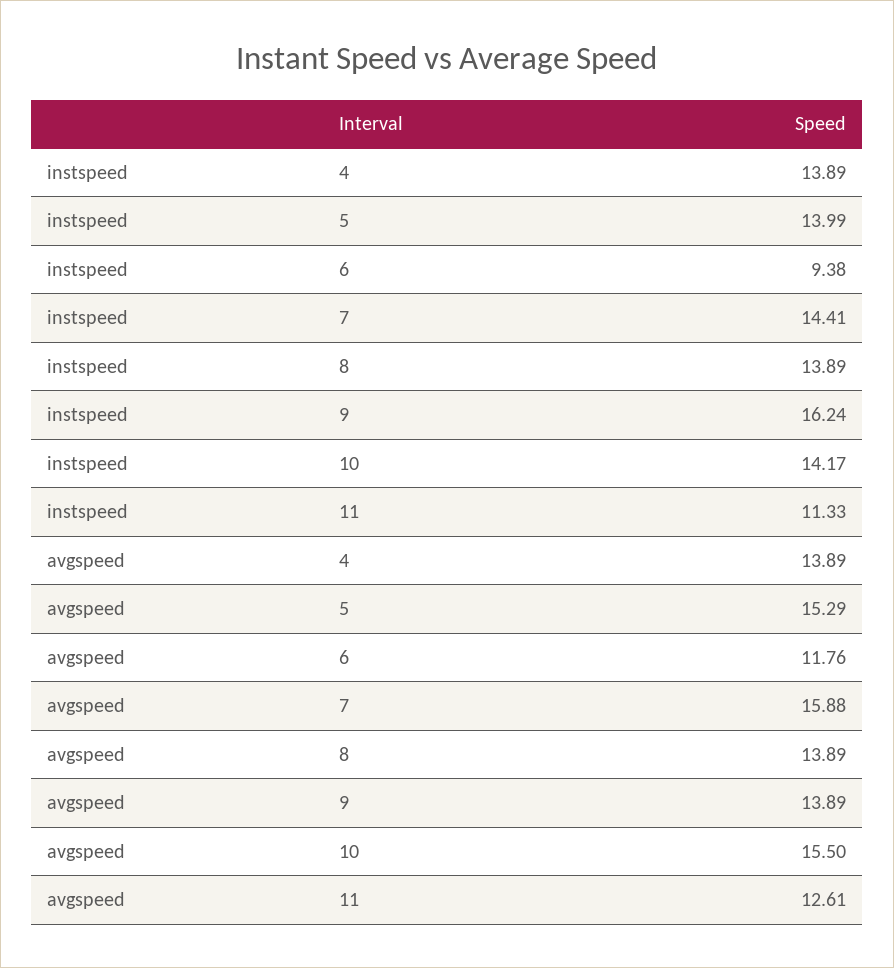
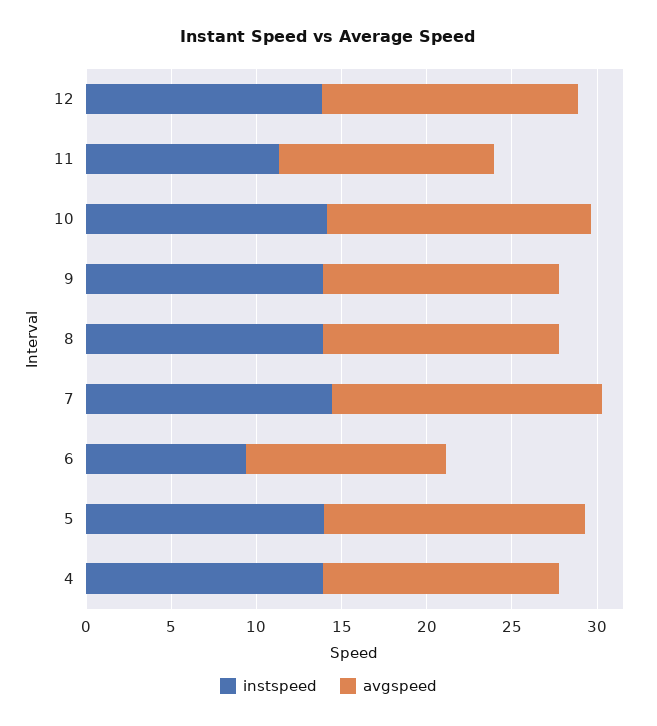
instspeed, 9: 16.24 -> 14
instspeed, 12: none -> 14
avgspeed, 12: none -> 15

